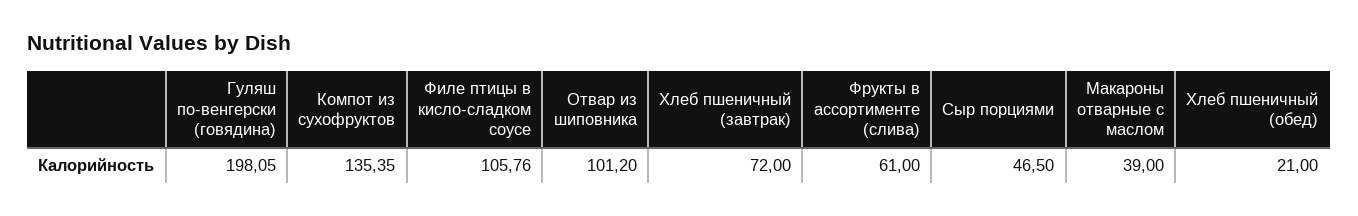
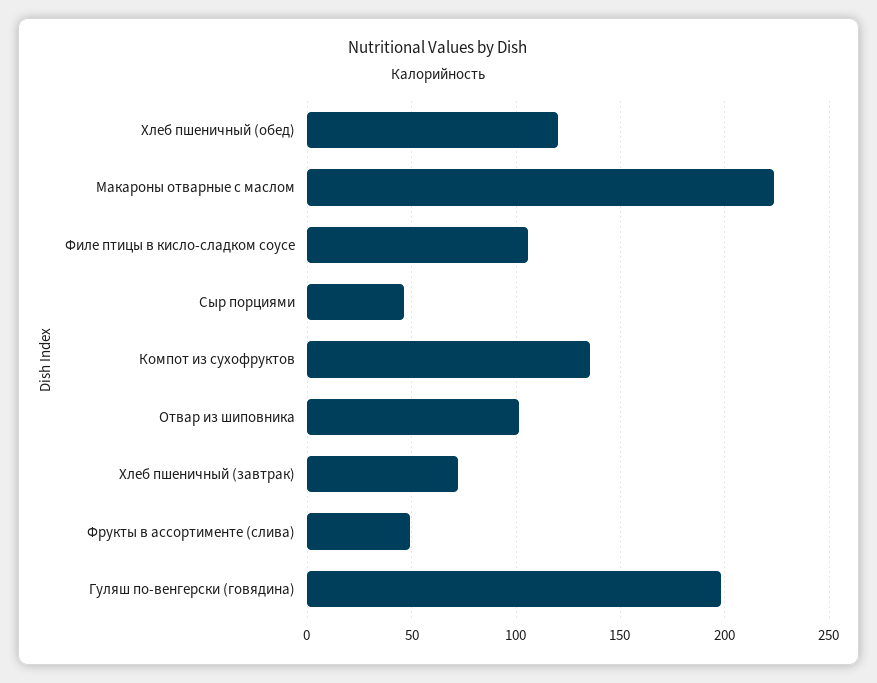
Фрукты в ассортименте (слива): 61 -> 50
Макароны отварные с маслом: 39 -> 225
Хлеб пшеничный (обед): 21 -> 120

